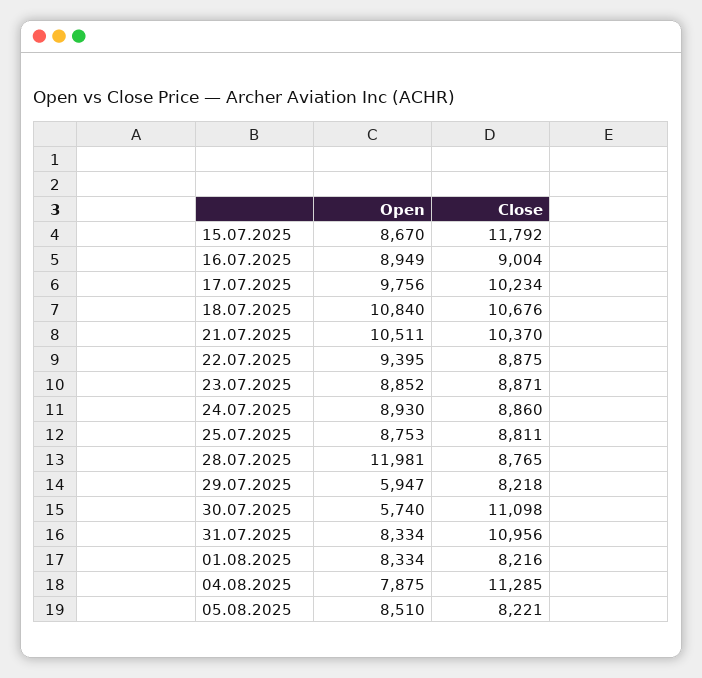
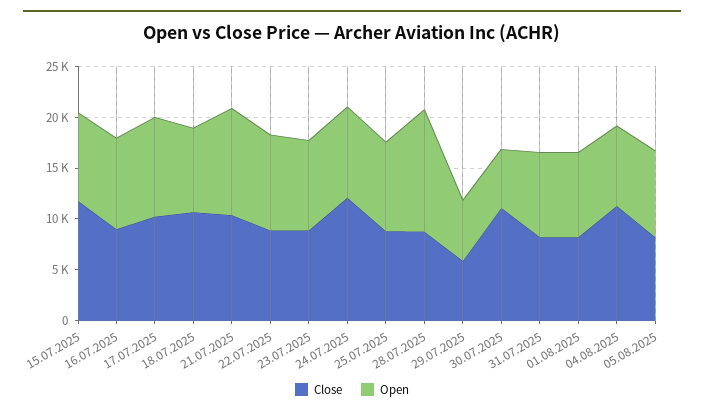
Open, 18.07.2025: 10840 -> 8000
Close, 24.07.2025: 8860 -> 12000
Close, 29.07.2025: 8218 -> 6000
Close, 31.07.2025: 10956 -> 8000

